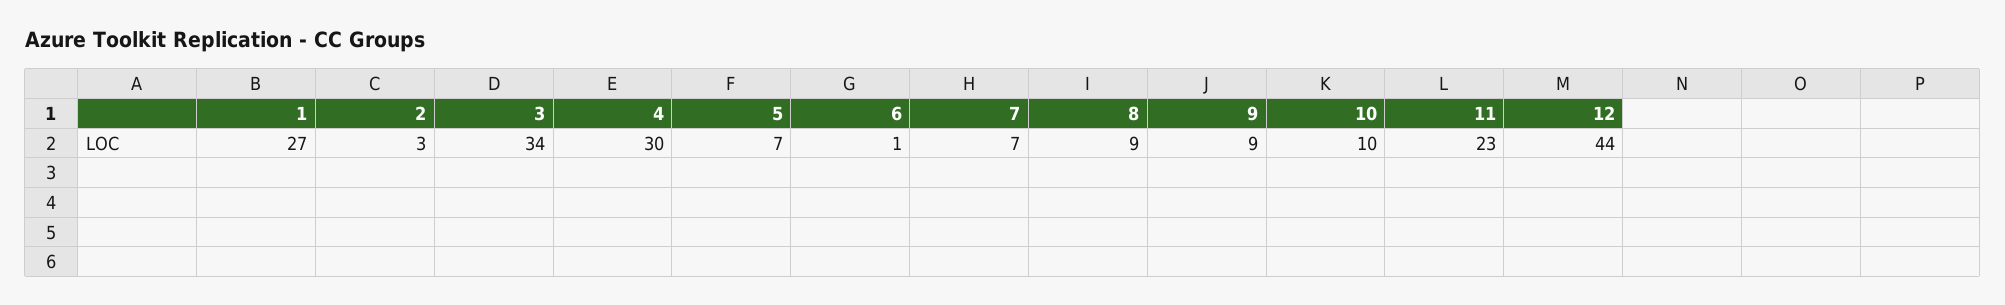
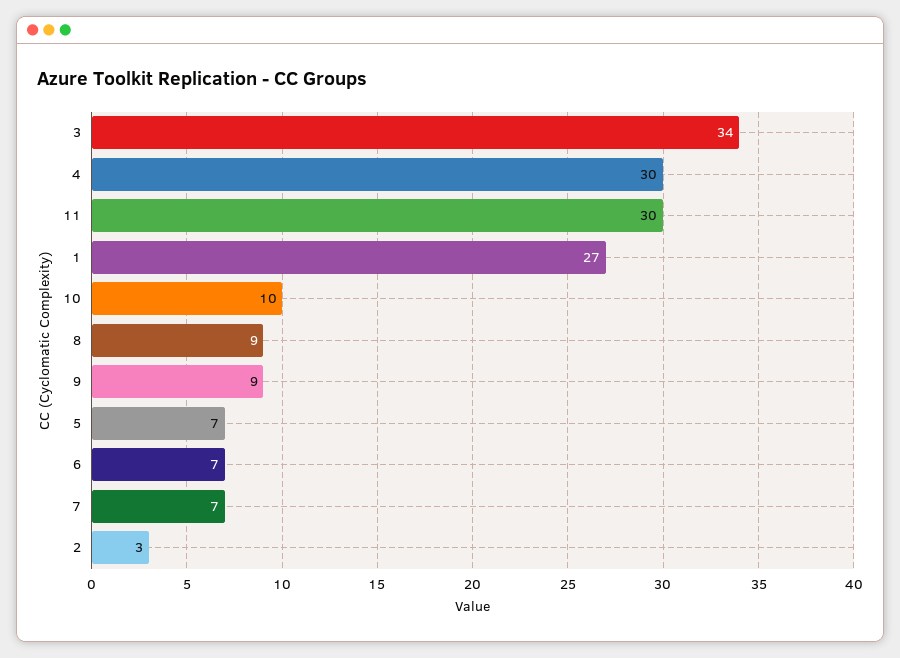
6: 1 -> 7
11: 23 -> 30
12: 44 -> none

